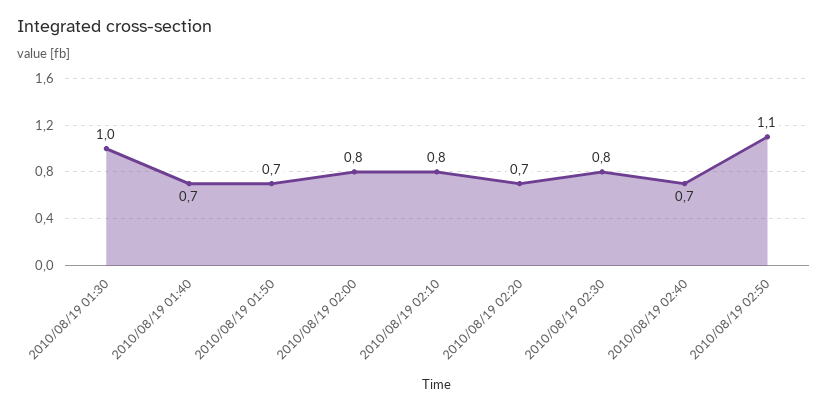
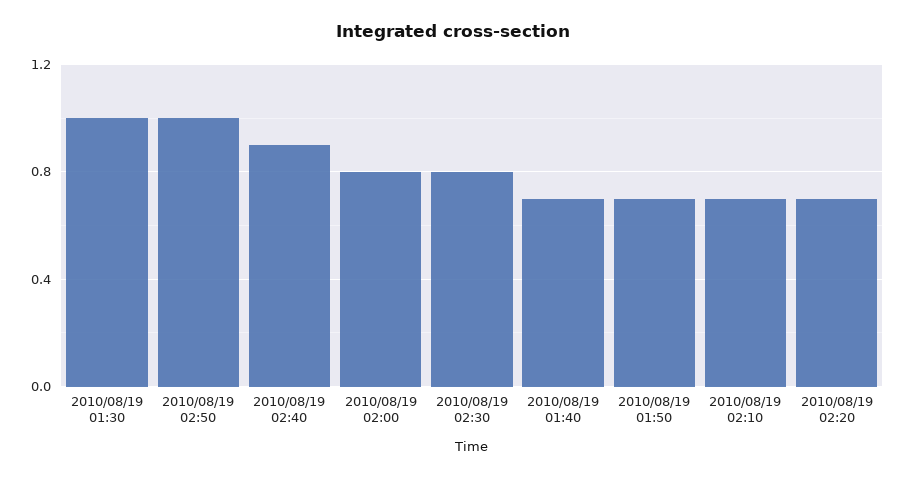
2010/08/19 02:10: 0.8 -> 0.7
2010/08/19 02:40: 0.7 -> 0.9
2010/08/19 02:50: 1.1 -> 1

